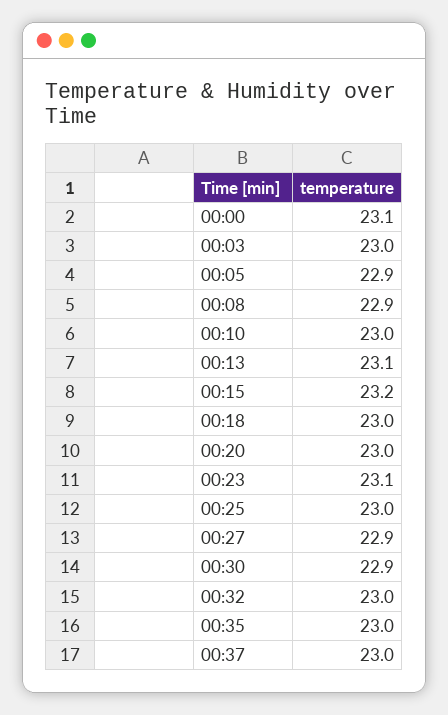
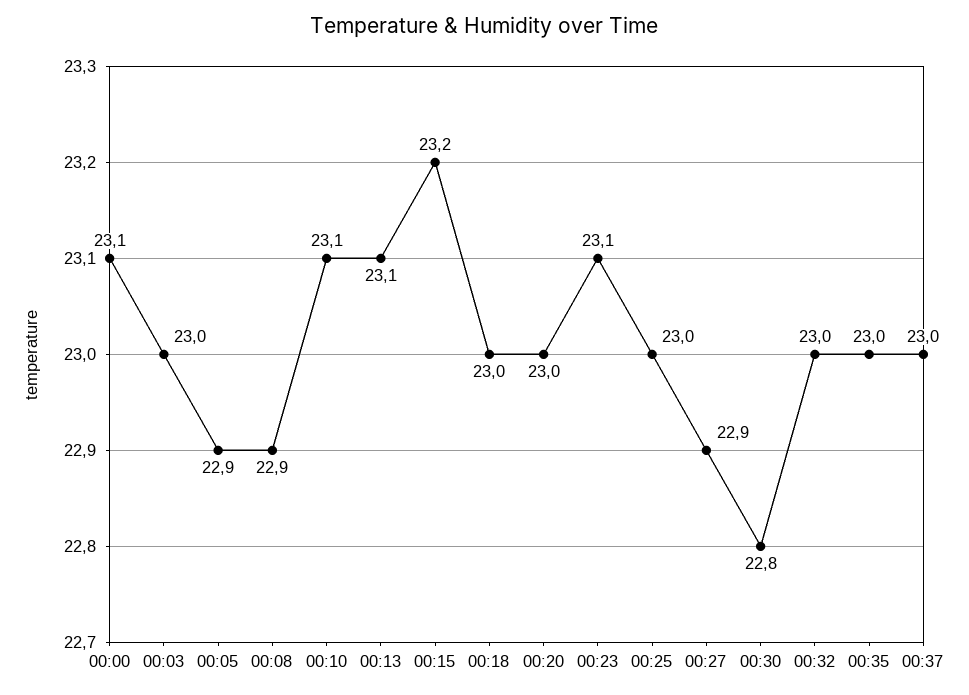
00:10: 23 -> 23.1
00:30: 22.9 -> 22.8

